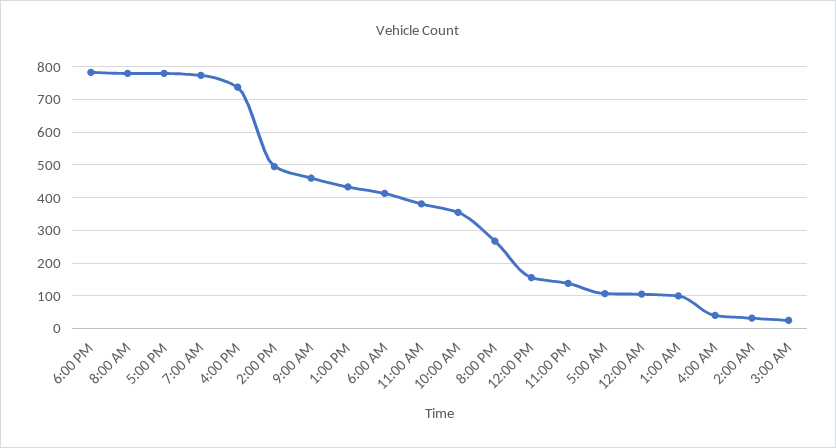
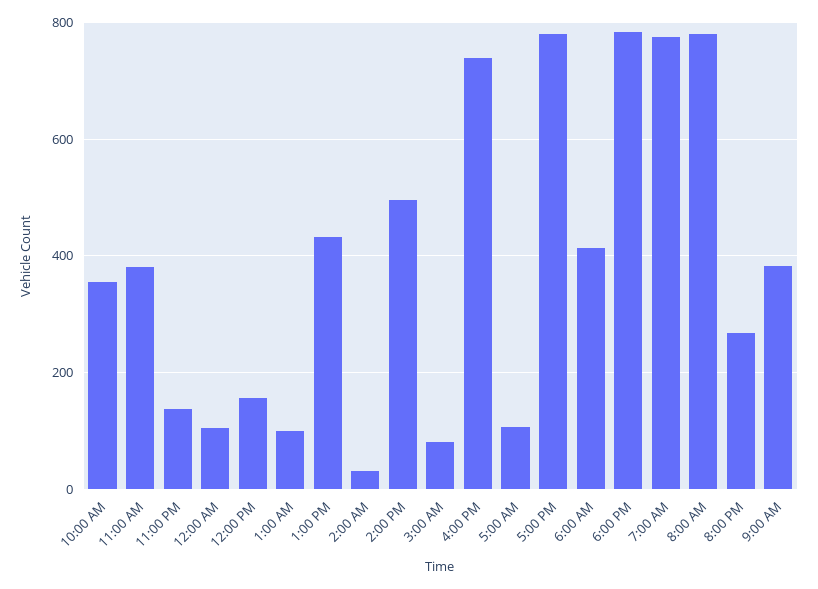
9:00 AM: 460 -> 380
4:00 AM: 40 -> none
3:00 AM: 20 -> 80

